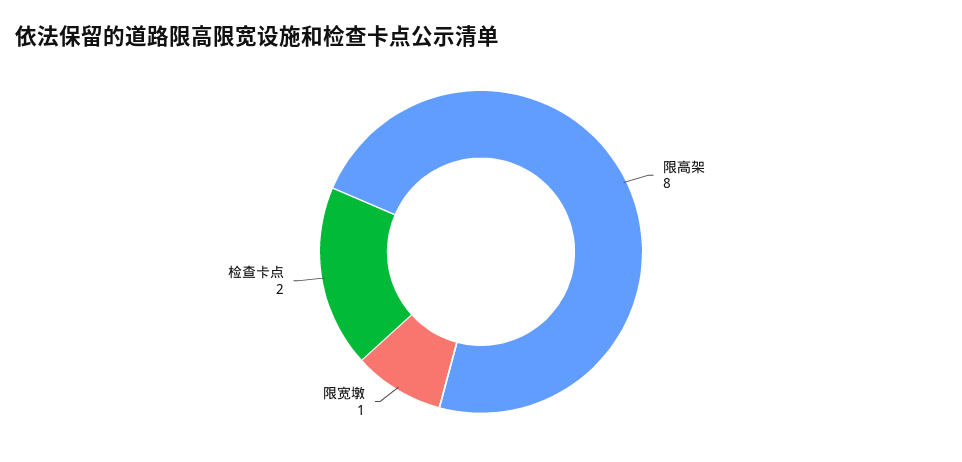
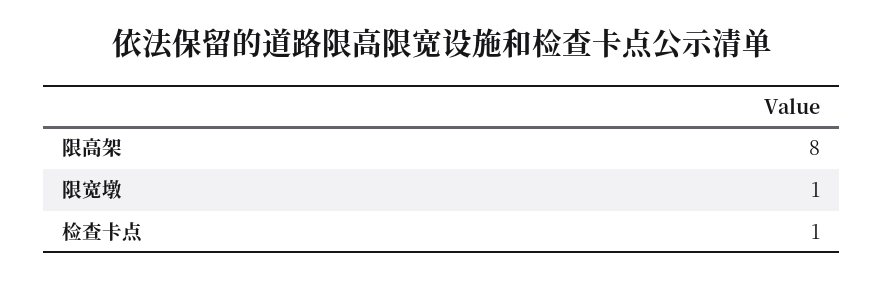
检查卡点: 2 -> 1

